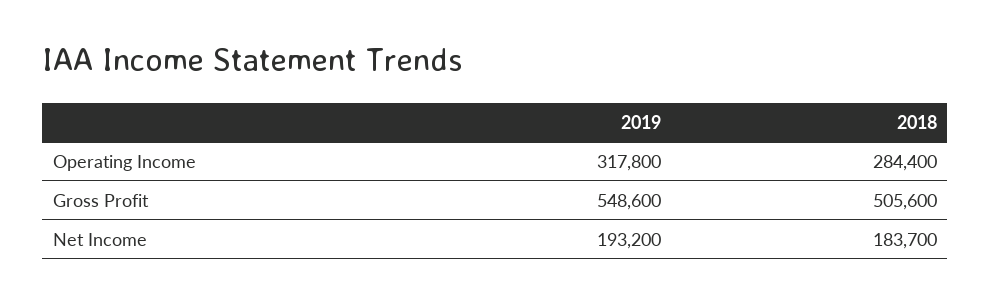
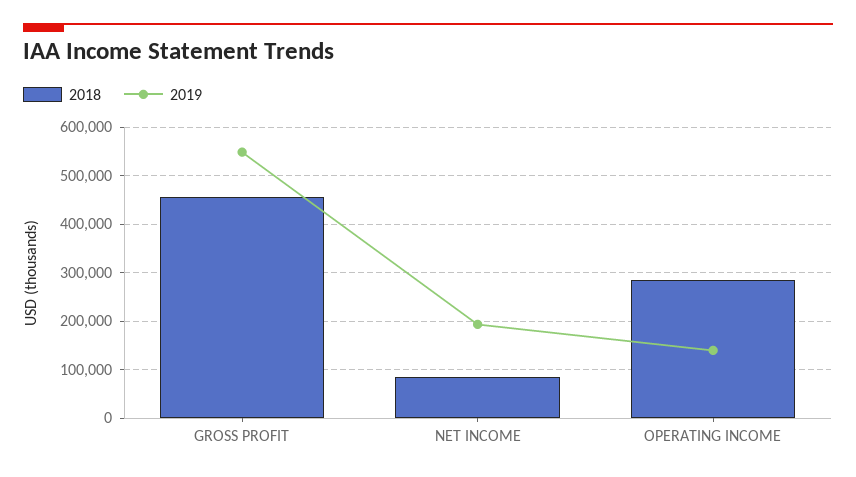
2019, Operating Income: 317800 -> 140000
2018, Gross Profit: 505600 -> 460000
2018, Net Income: 183700 -> 80000

